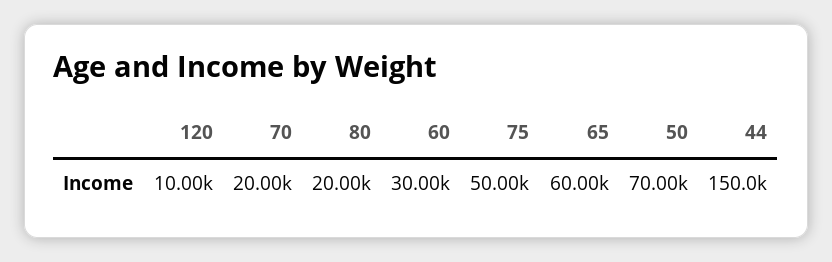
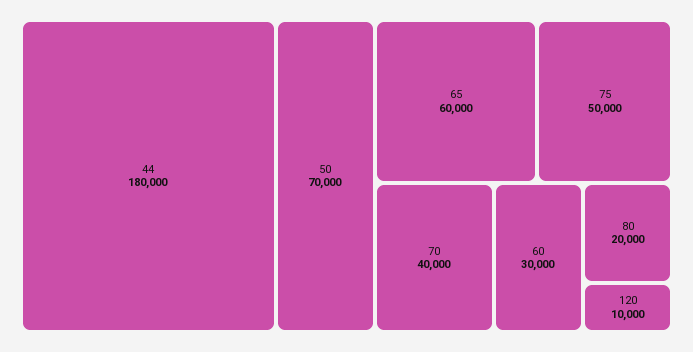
70: 20000 -> 40000
44: 150000 -> 180000

